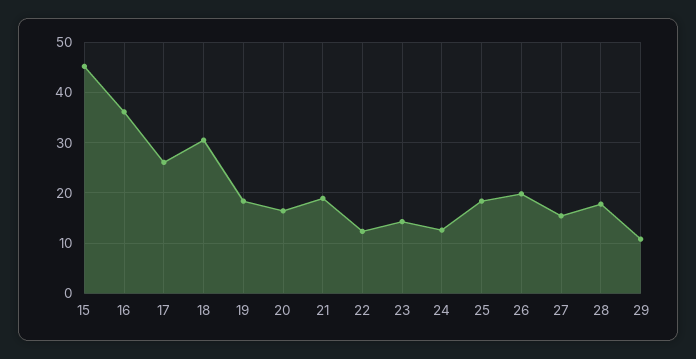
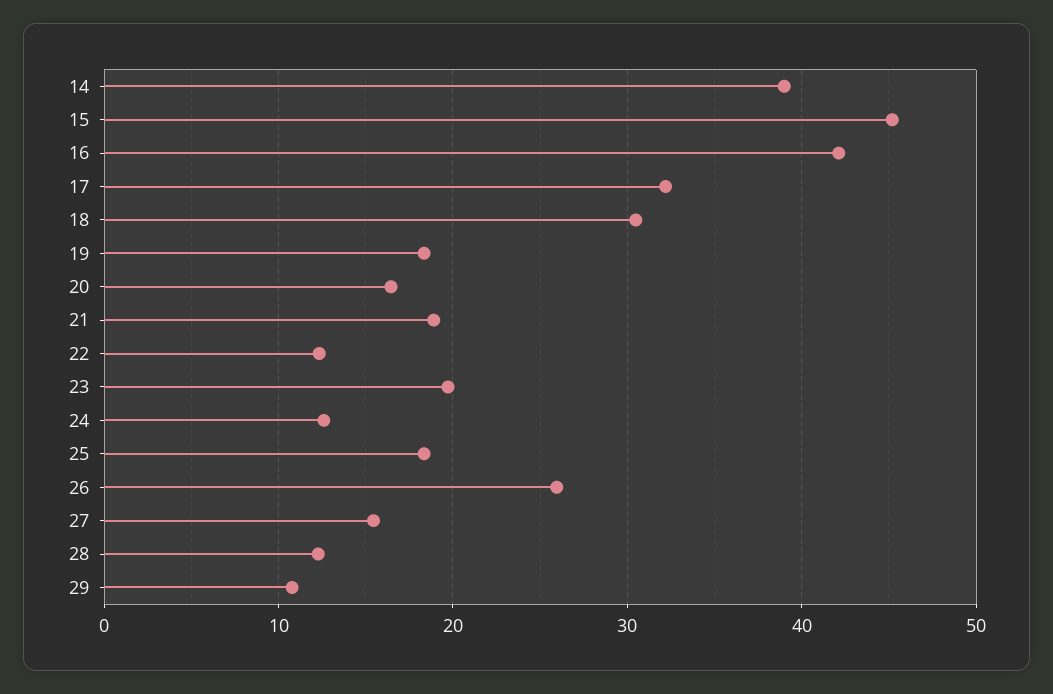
16: 36 -> 42
17: 26 -> 32
23: 14 -> 20
26: 20 -> 26
28: 18 -> 12
14: none -> 39

